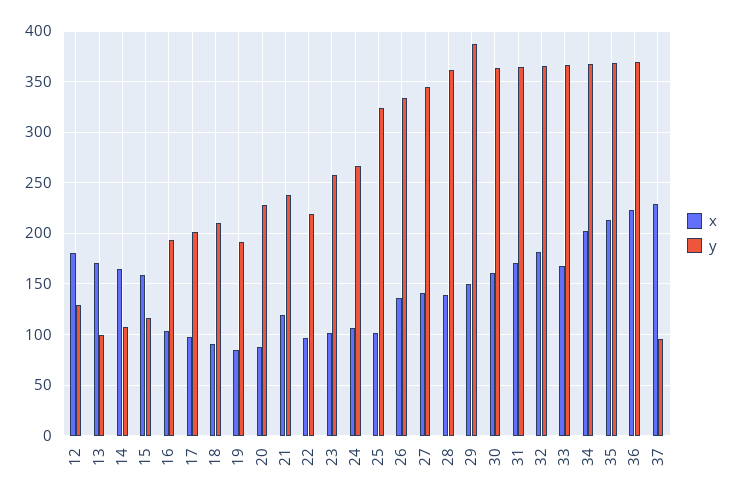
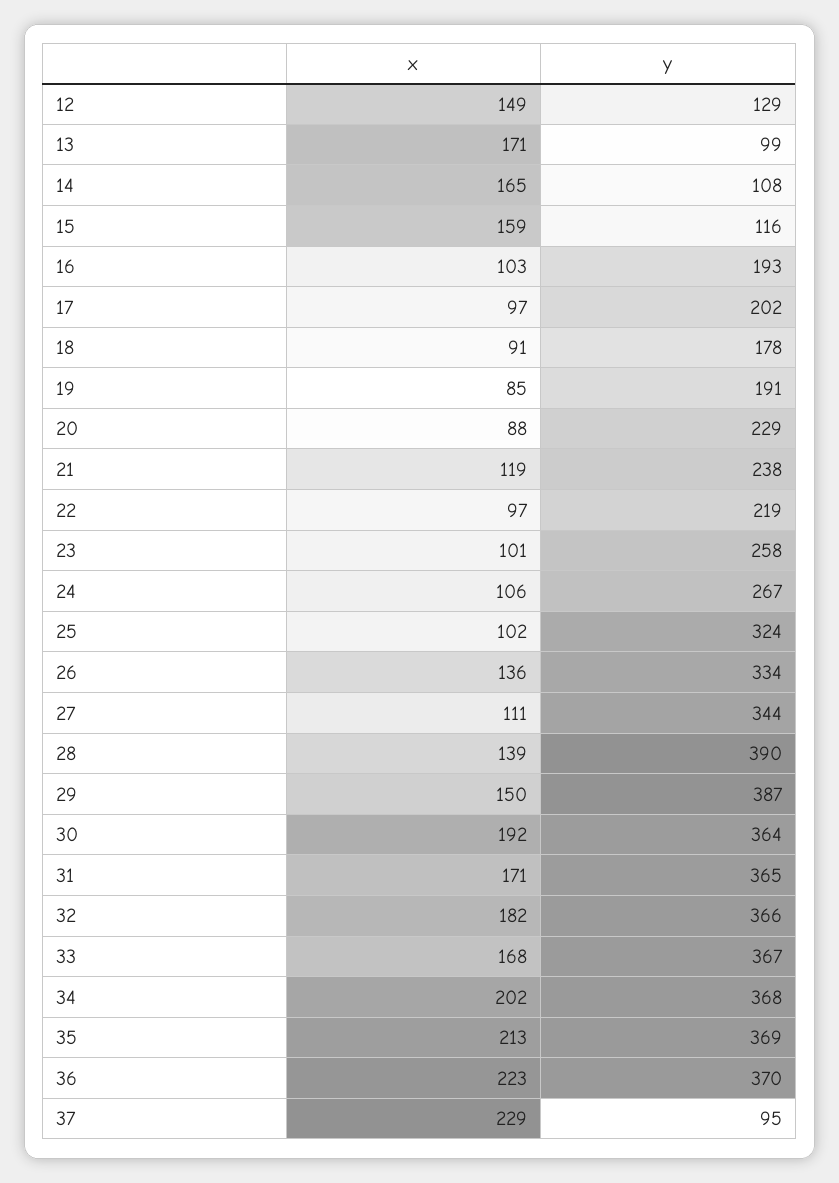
x, 12: 180 -> 149
y, 18: 210 -> 178
x, 27: 140 -> 111
y, 28: 360 -> 390
x, 30: 160 -> 192

